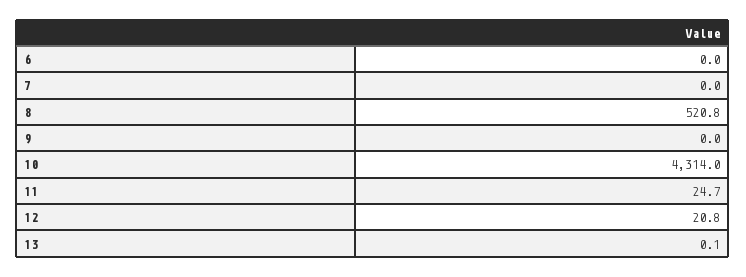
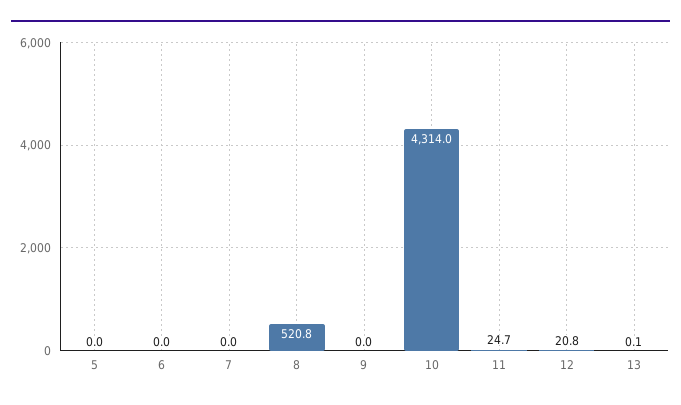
5: none -> 0

